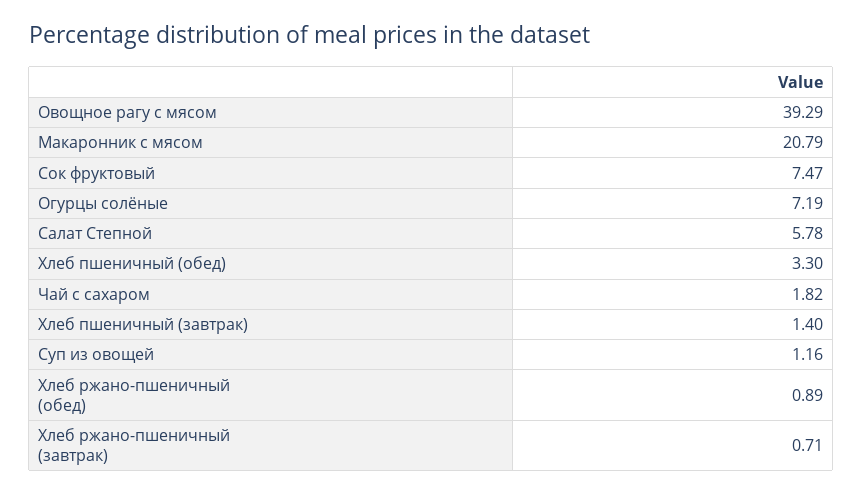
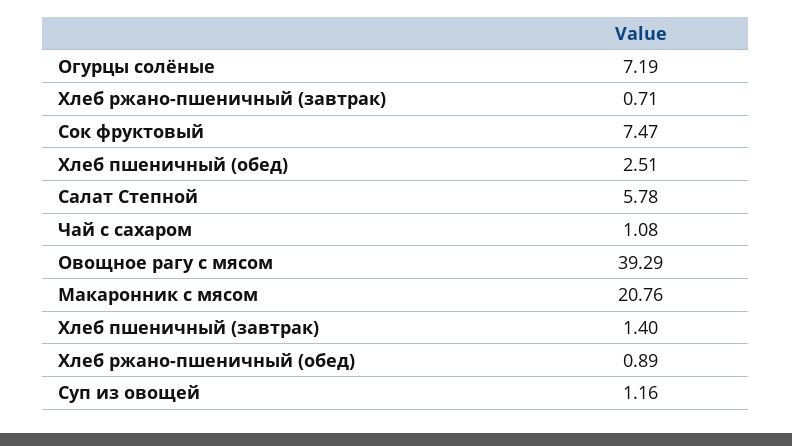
Макаронник с мясом: 20.79 -> 20.76
Хлеб пшеничный (обед): 3.3 -> 2.51
Чай с сахаром: 1.82 -> 1.08

